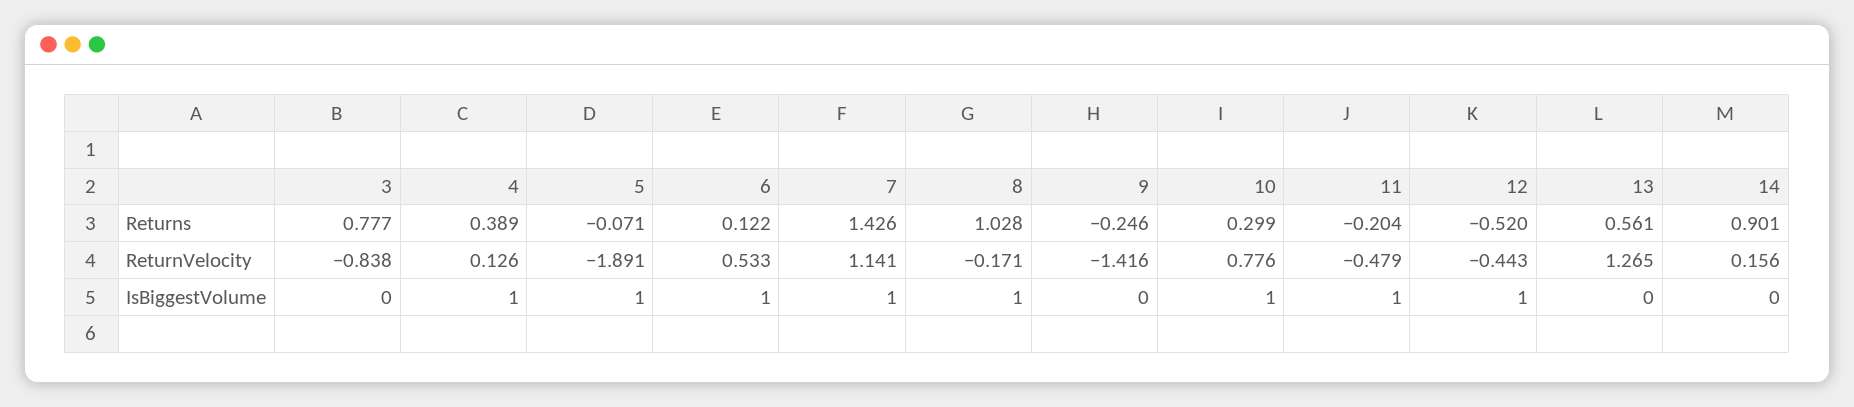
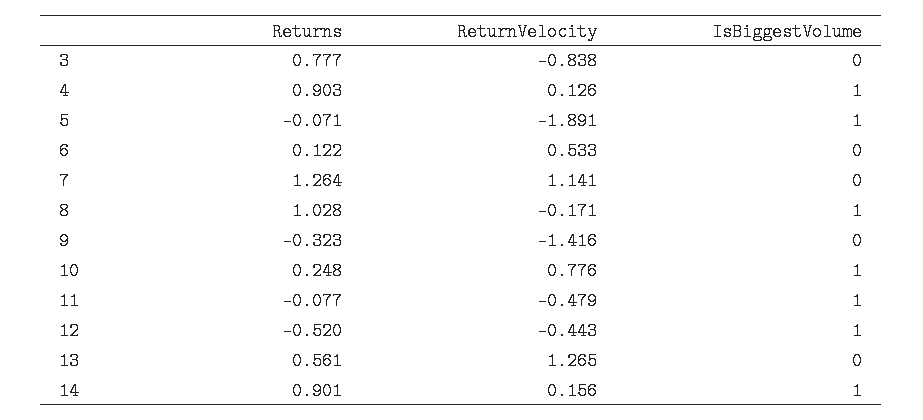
4, Returns: 0.389 -> 0.903
7, Returns: 1.426 -> 1.264
9, Returns: -0.246 -> -0.323
10, Returns: 0.299 -> 0.248
11, Returns: -0.204 -> -0.077
6, IsBiggestVolume: 1 -> 0
7, IsBiggestVolume: 1 -> 0
14, IsBiggestVolume: 0 -> 1

